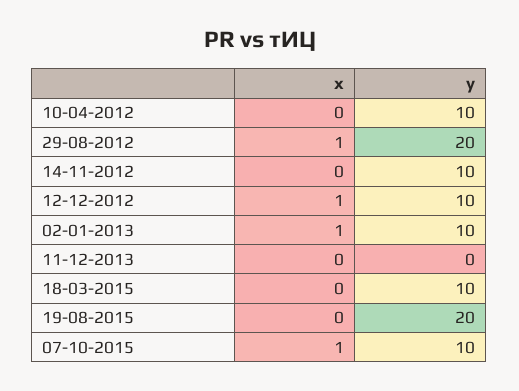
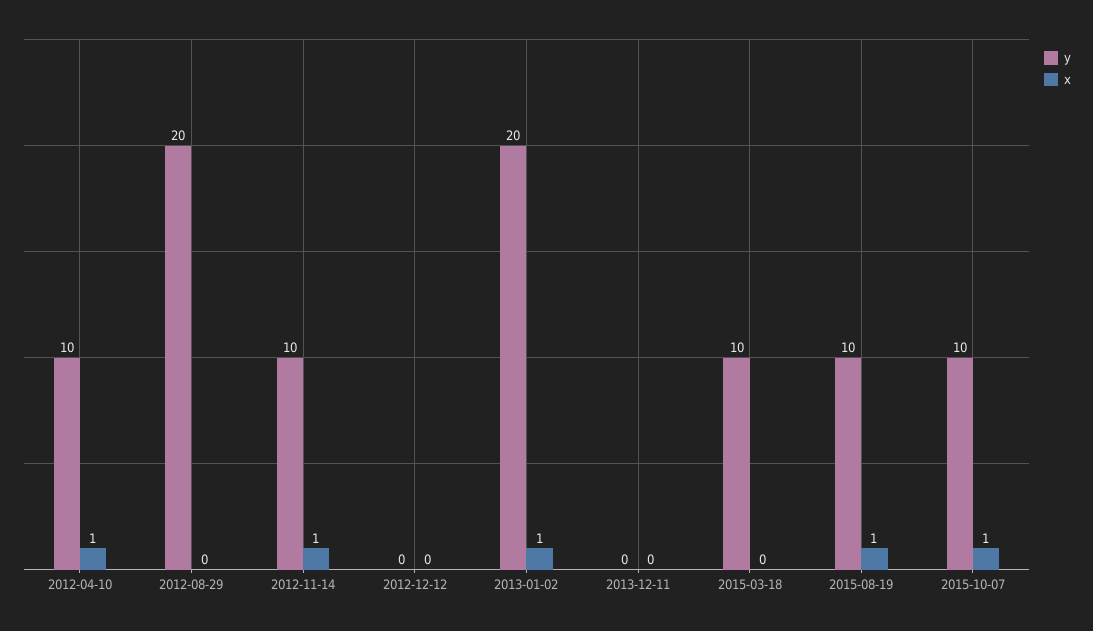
x, 10-04-2012: 0 -> 1
x, 29-08-2012: 1 -> 0
x, 14-11-2012: 0 -> 1
x, 12-12-2012: 1 -> 0
y, 12-12-2012: 10 -> 0
y, 02-01-2013: 10 -> 20
x, 19-08-2015: 0 -> 1
y, 19-08-2015: 20 -> 10

